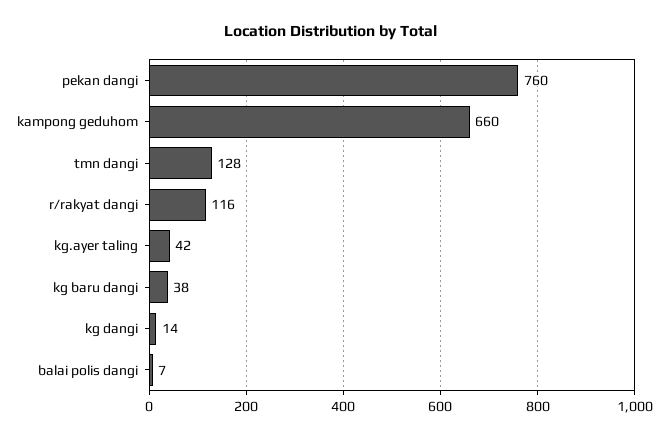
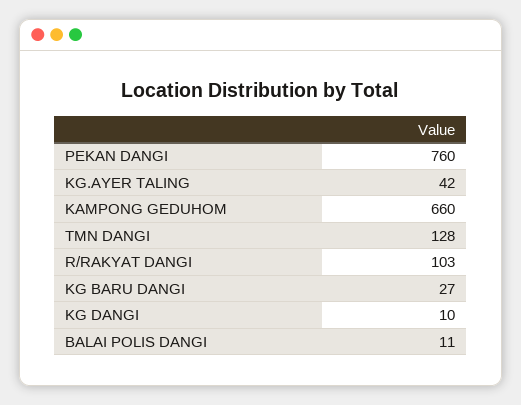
r/rakyat dangi: 116 -> 103
kg baru dangi: 38 -> 27
kg dangi: 14 -> 10
balai polis dangi: 7 -> 11

